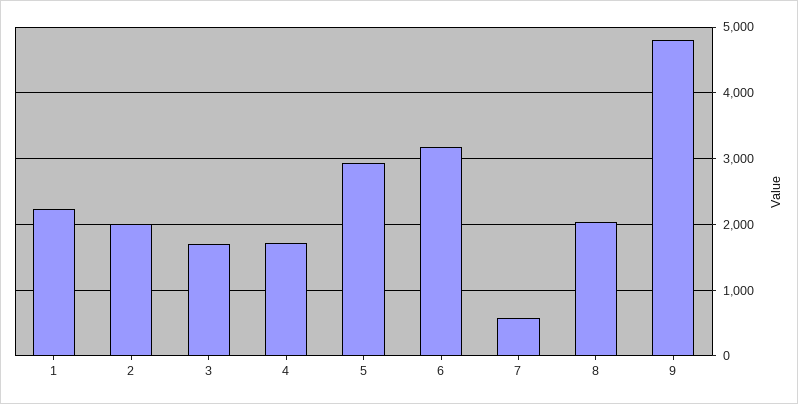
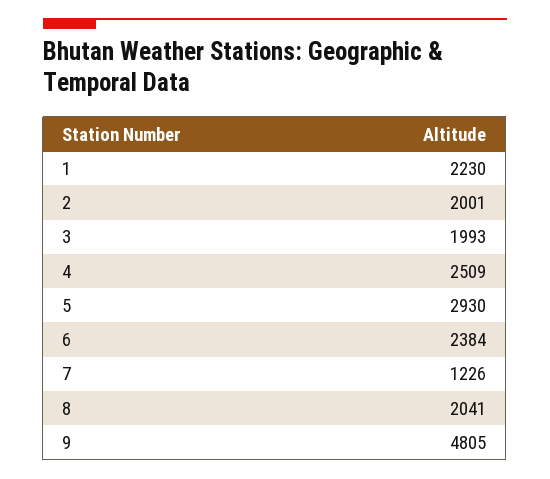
3: 1700 -> 1993
4: 1700 -> 2509
6: 3200 -> 2384
7: 600 -> 1226

